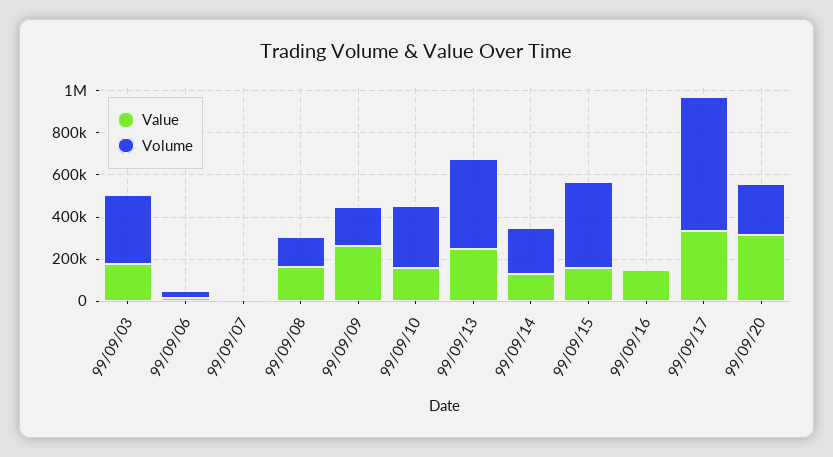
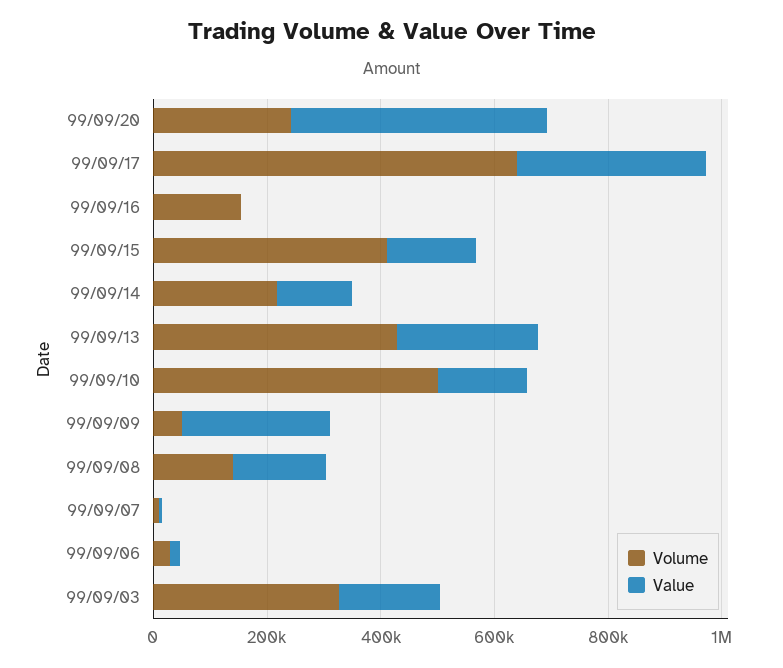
Volume, 99/09/09: 200000 -> 50000
Volume, 99/09/10: 300000 -> 500000
Value, 99/09/16: 150000 -> 0
Volume, 99/09/16: 0 -> 150000
Value, 99/09/20: 300000 -> 450000

